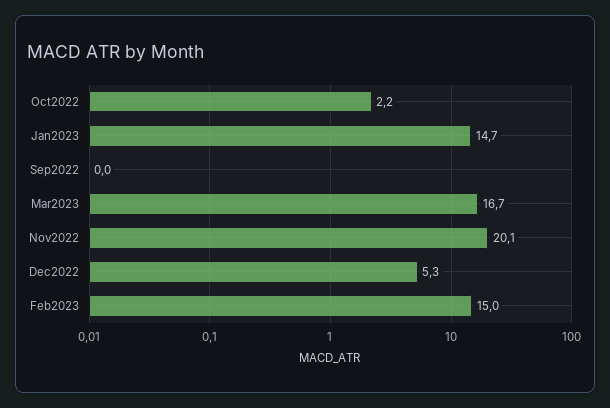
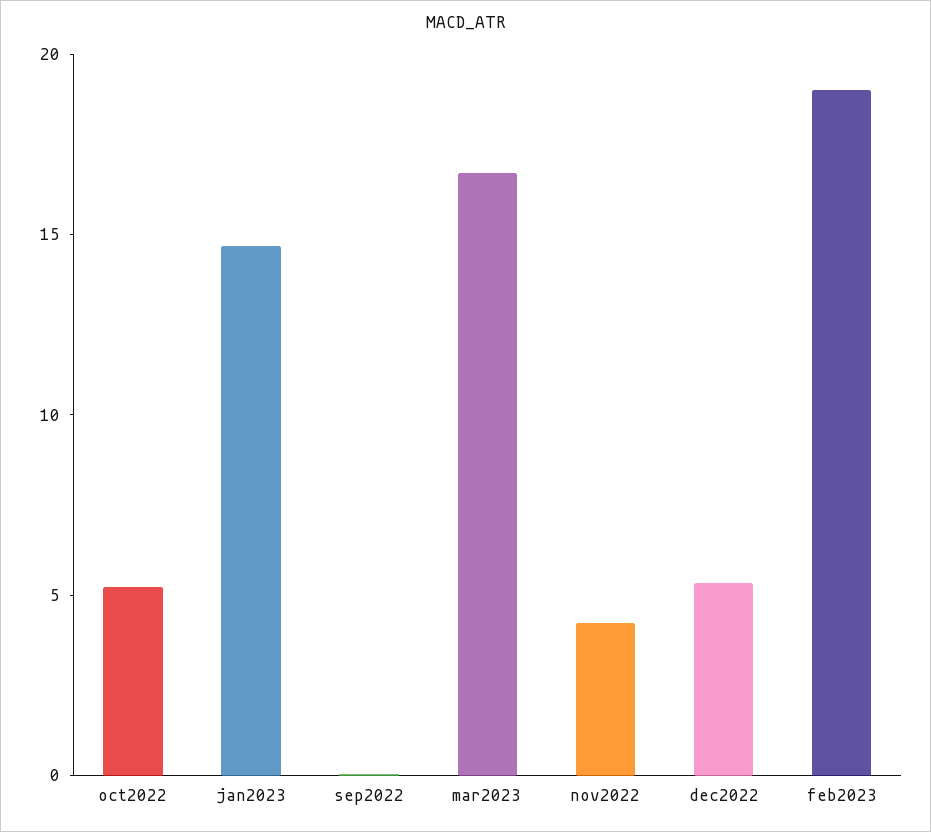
Oct2022: 2.2 -> 5
Nov2022: 20.1 -> 4
Feb2023: 15 -> 19

